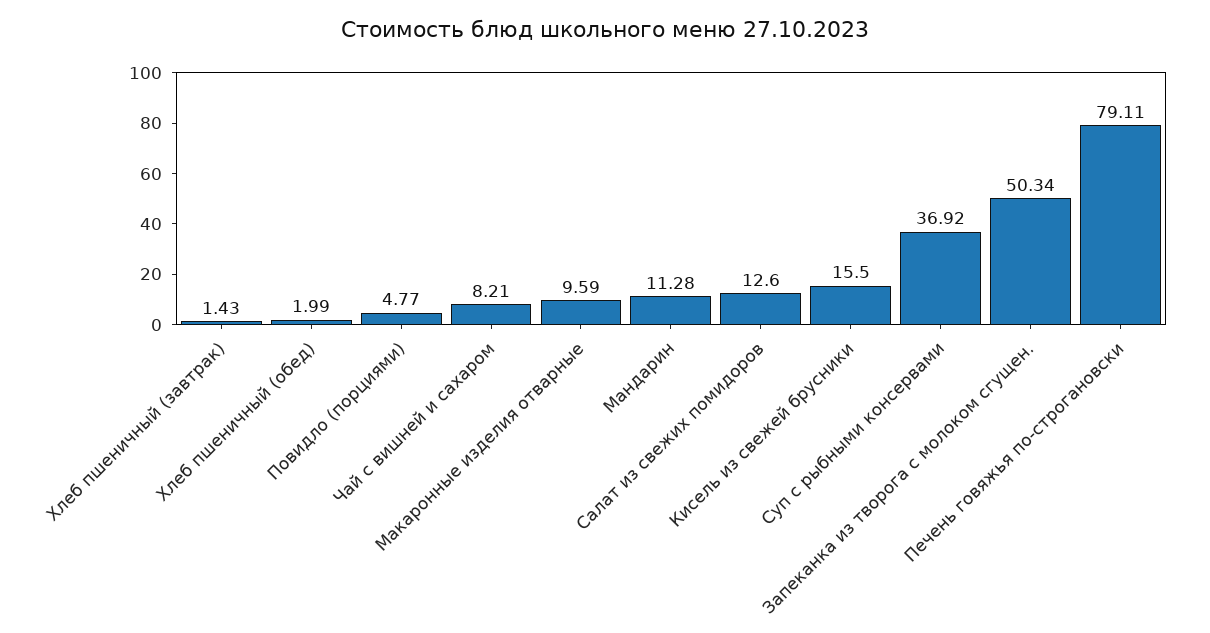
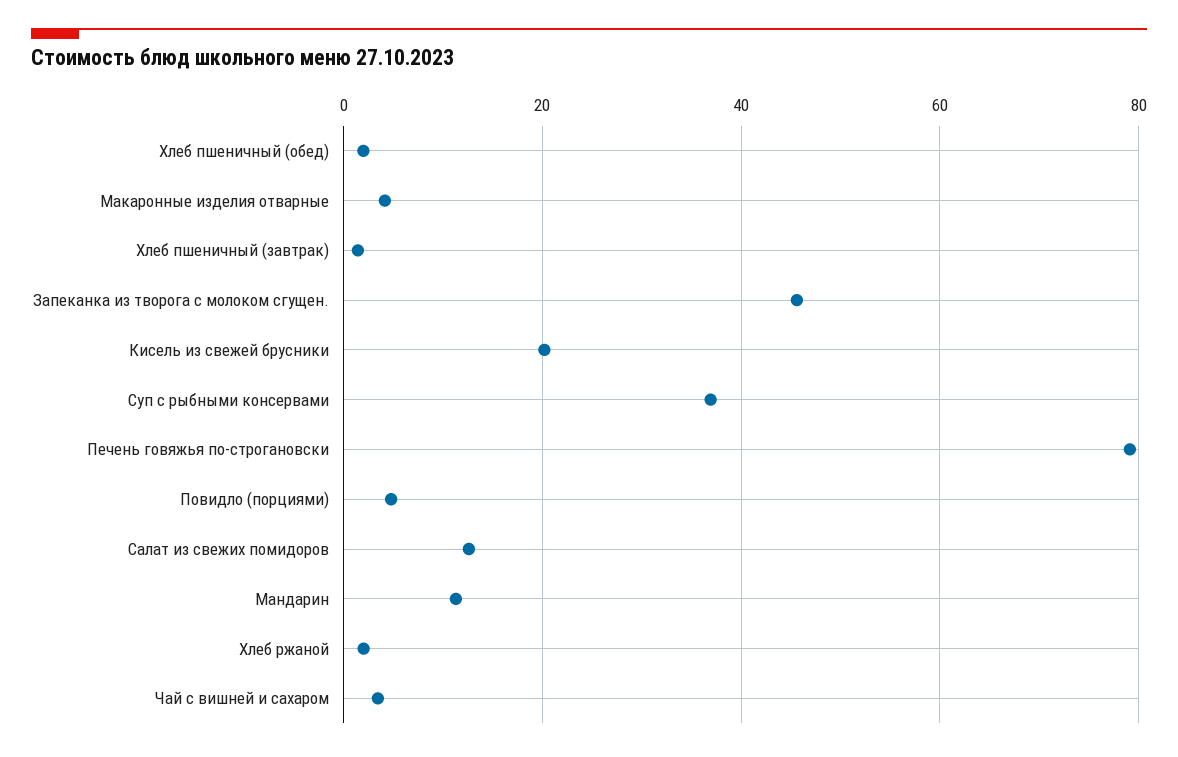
Чай с вишней и сахаром: 8.21 -> 4
Макаронные изделия отварные: 9.59 -> 4
Кисель из свежей брусники: 15.5 -> 20
Запеканка из творога с молоком сгущен.: 50.34 -> 46
Хлеб ржаной: none -> 2

